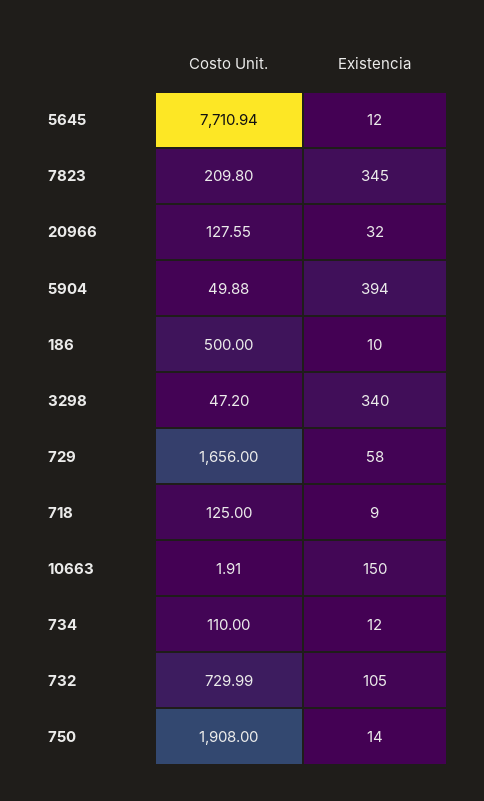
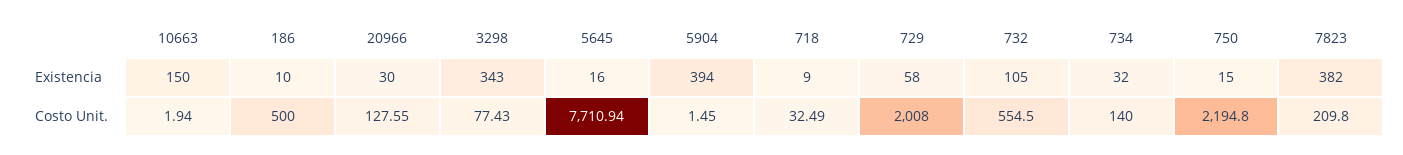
Existencia, 5645: 12 -> 16
Existencia, 7823: 345 -> 382
Existencia, 20966: 32 -> 30
Costo Unit., 5904: 49.88 -> 1.45
Costo Unit., 3298: 47.2 -> 77.43
Existencia, 3298: 340 -> 343
Costo Unit., 729: 1656 -> 2008
Costo Unit., 718: 125 -> 32.49
Costo Unit., 10663: 1.91 -> 1.94
Costo Unit., 734: 110 -> 140
Existencia, 734: 12 -> 32
Costo Unit., 732: 729.99 -> 554.5
Costo Unit., 750: 1908 -> 2194.8
Existencia, 750: 14 -> 15

